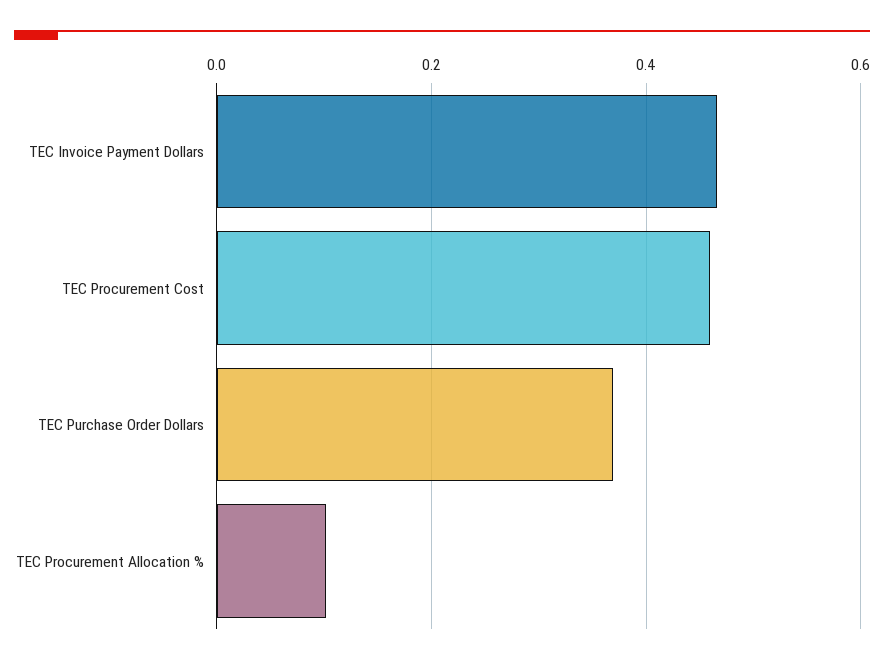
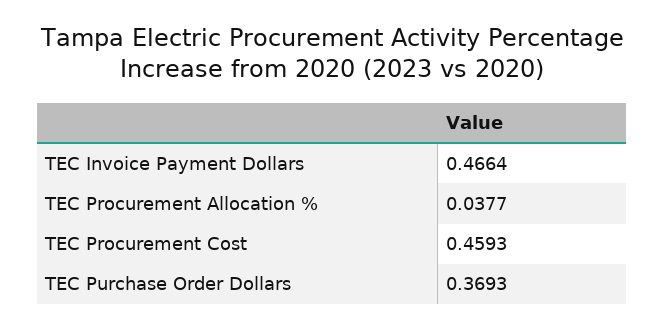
TEC Procurement Allocation %: 0.1 -> 0.0377

